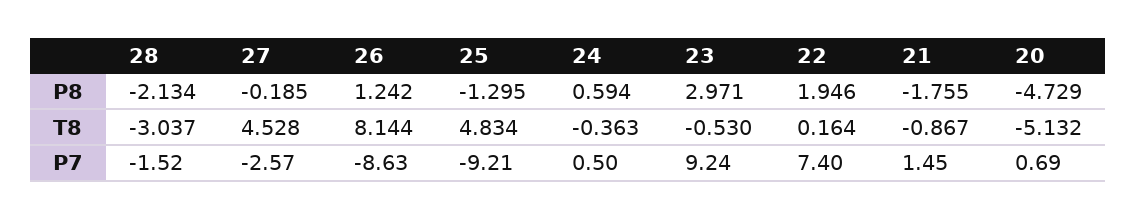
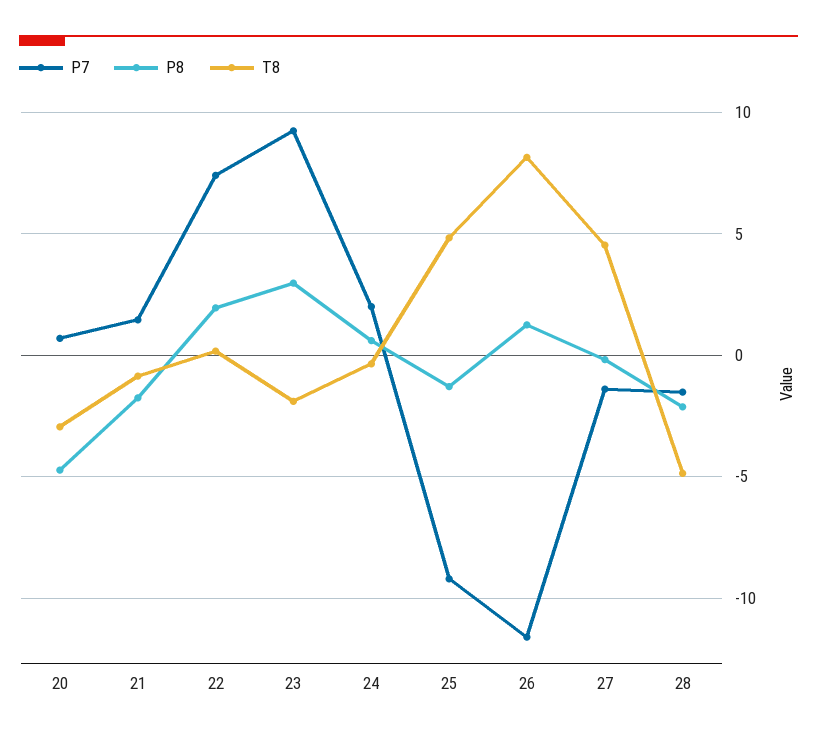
T8, 28: -3.037 -> -5
T8, 23: -0.53 -> -2
T8, 20: -5.132 -> -3
P7, 27: -2.57 -> -1.5
P7, 26: -8.63 -> -11.5
P7, 24: 0.5 -> 2

